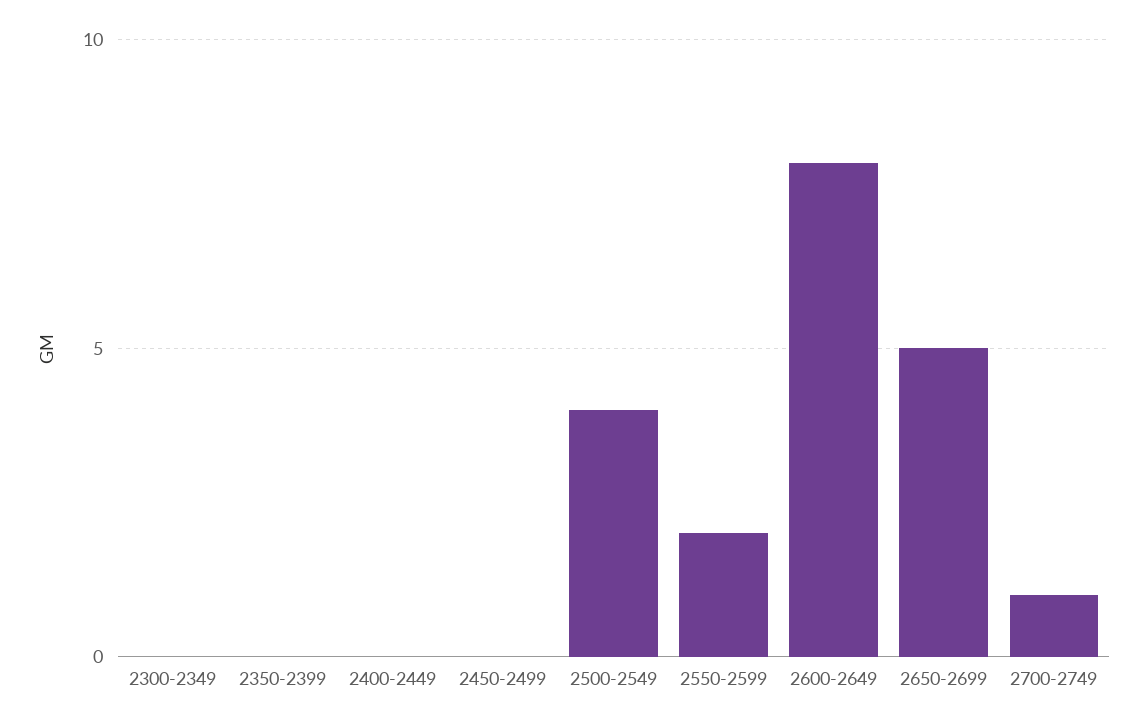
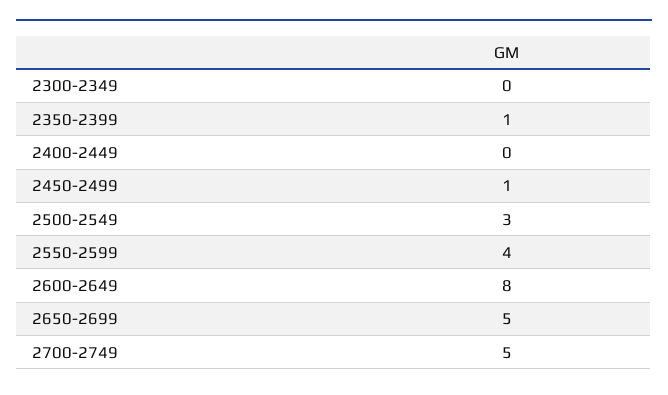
2350-2399: 0 -> 1
2450-2499: 0 -> 1
2500-2549: 4 -> 3
2550-2599: 2 -> 4
2700-2749: 1 -> 5

